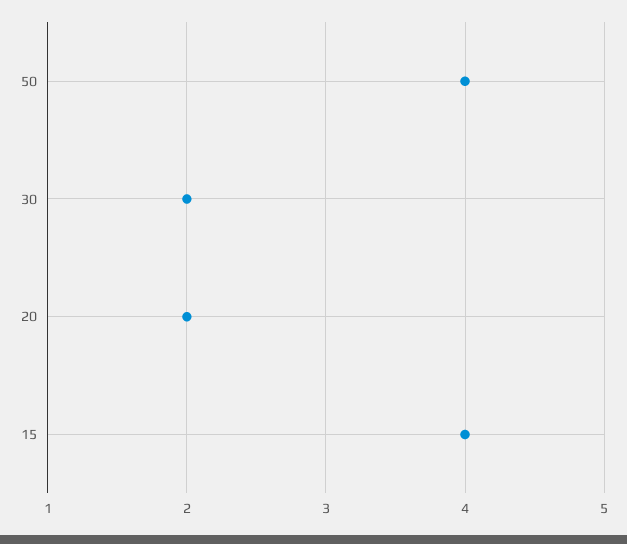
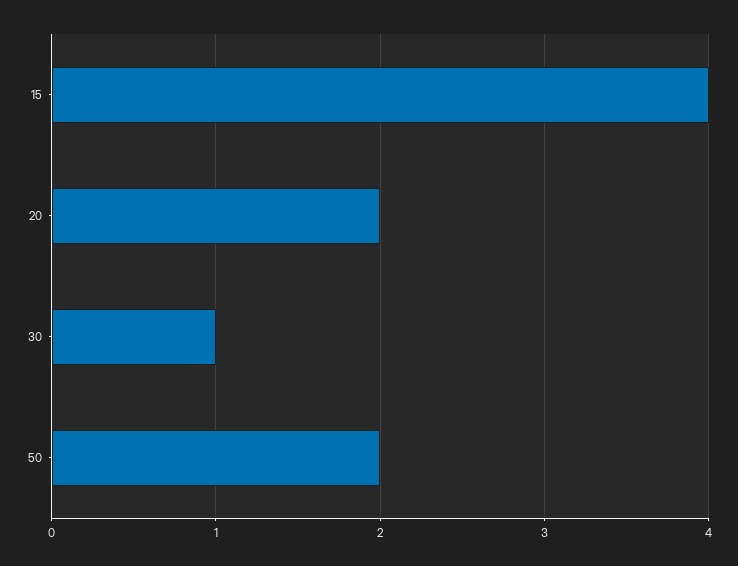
50: 4 -> 2
30: 2 -> 1

